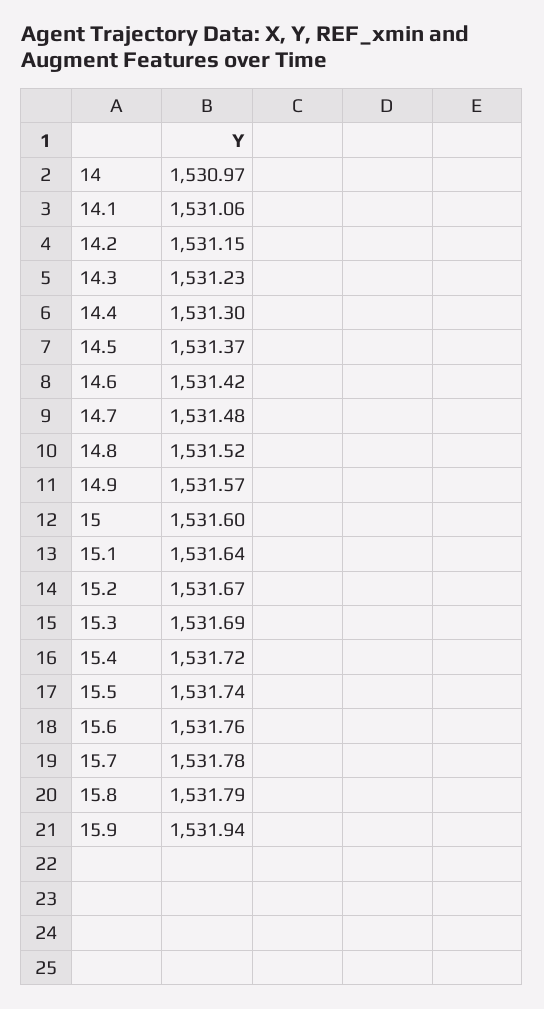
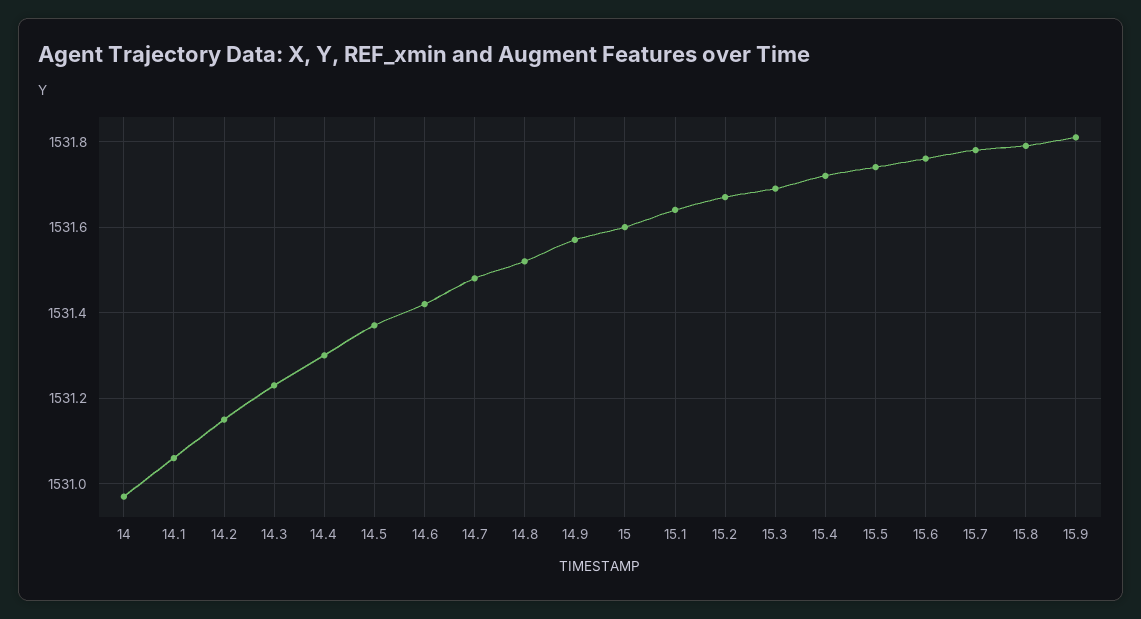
15.9: 1531.94 -> 1531.8

